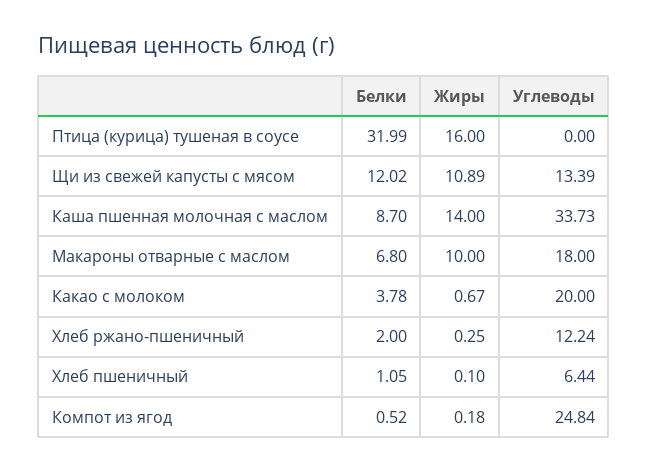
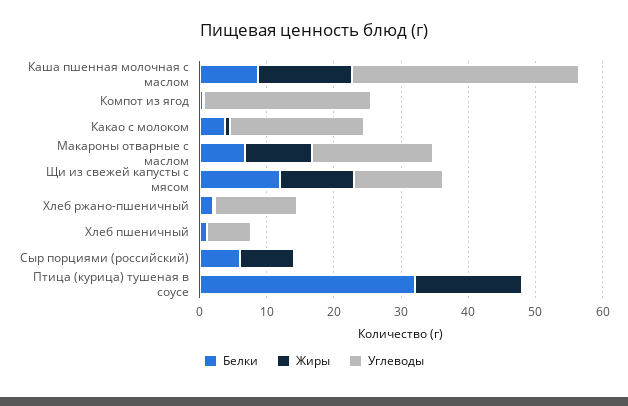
Белки, Сыр порциями (российский): none -> 6
Жиры, Сыр порциями (российский): none -> 8
Углеводы, Сыр порциями (российский): none -> 0

